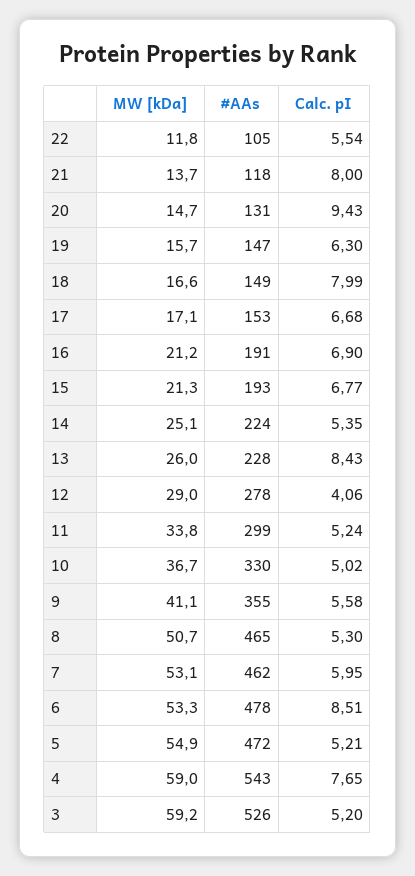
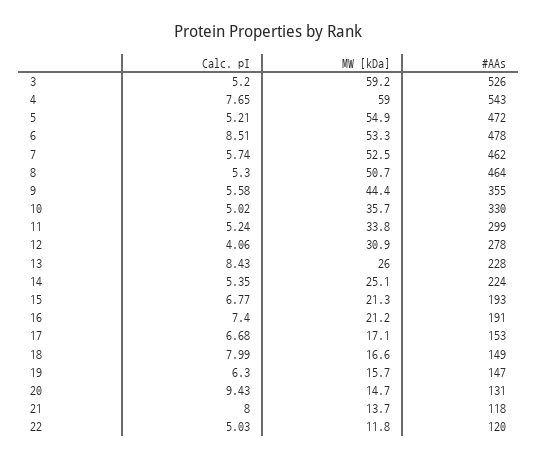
#AAs, 22: 105 -> 120
Calc. pI, 22: 5.54 -> 5.03
Calc. pI, 16: 6.9 -> 7.4
MW [kDa], 12: 29 -> 30.9
MW [kDa], 10: 36.7 -> 35.7
MW [kDa], 9: 41.1 -> 44.4
#AAs, 8: 465 -> 464
MW [kDa], 7: 53.1 -> 52.5
Calc. pI, 7: 5.95 -> 5.74

